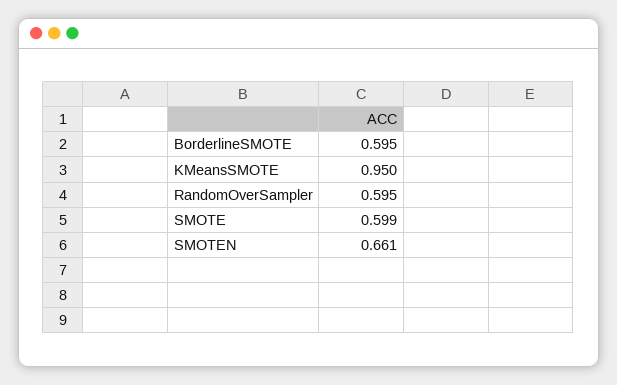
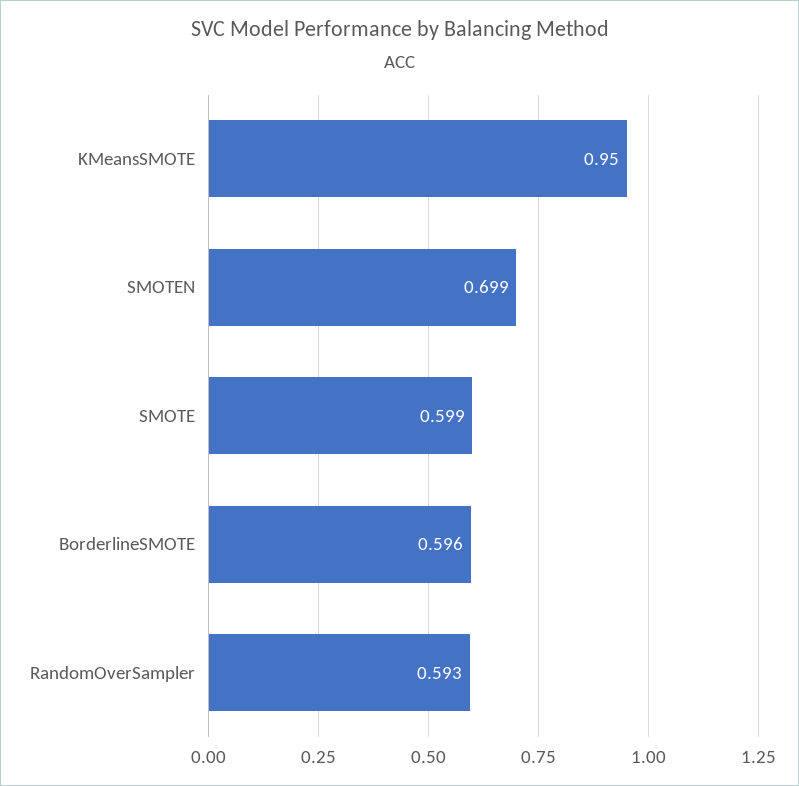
BorderlineSMOTE: 0.595 -> 0.596
RandomOverSampler: 0.595 -> 0.593
SMOTEN: 0.661 -> 0.699

